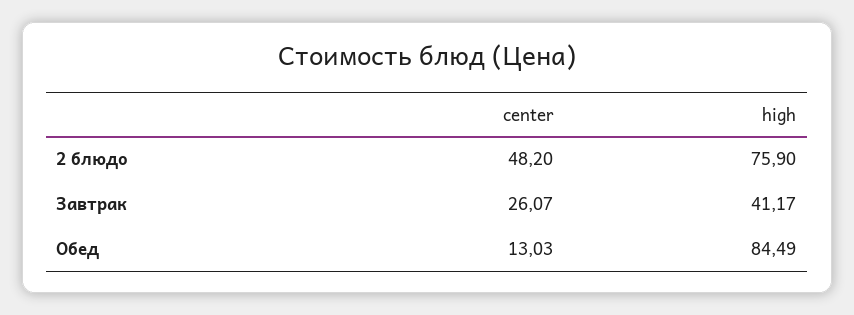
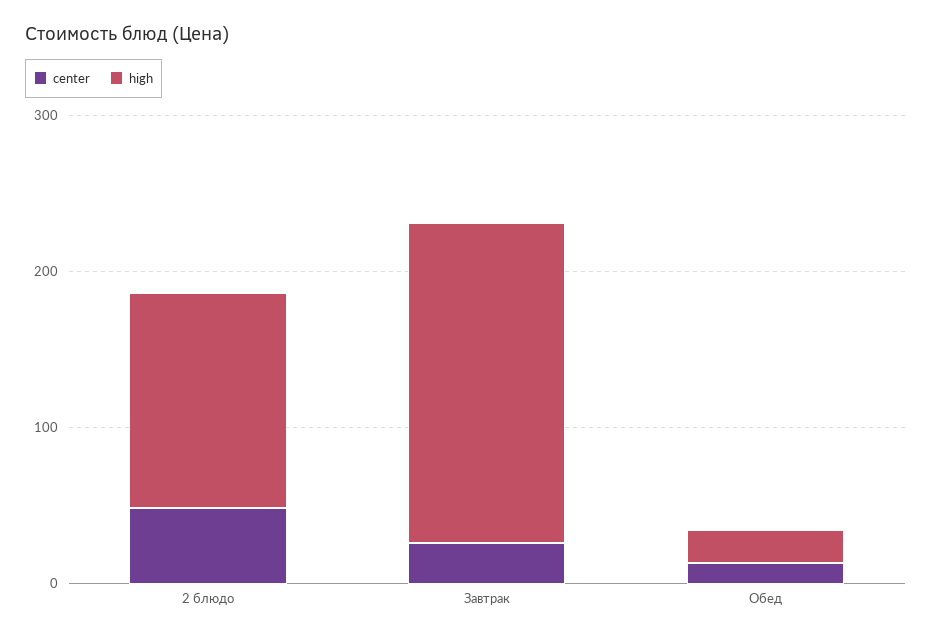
high, 2 блюдо: 75.9 -> 140
high, Завтрак: 41.17 -> 200
high, Обед: 84.49 -> 20

